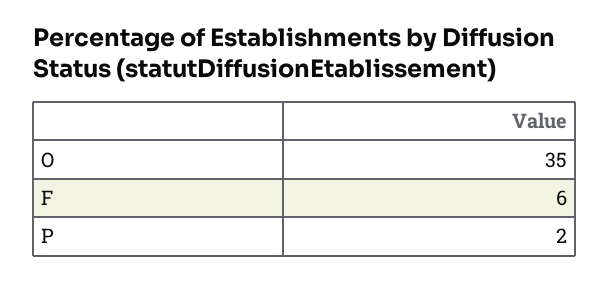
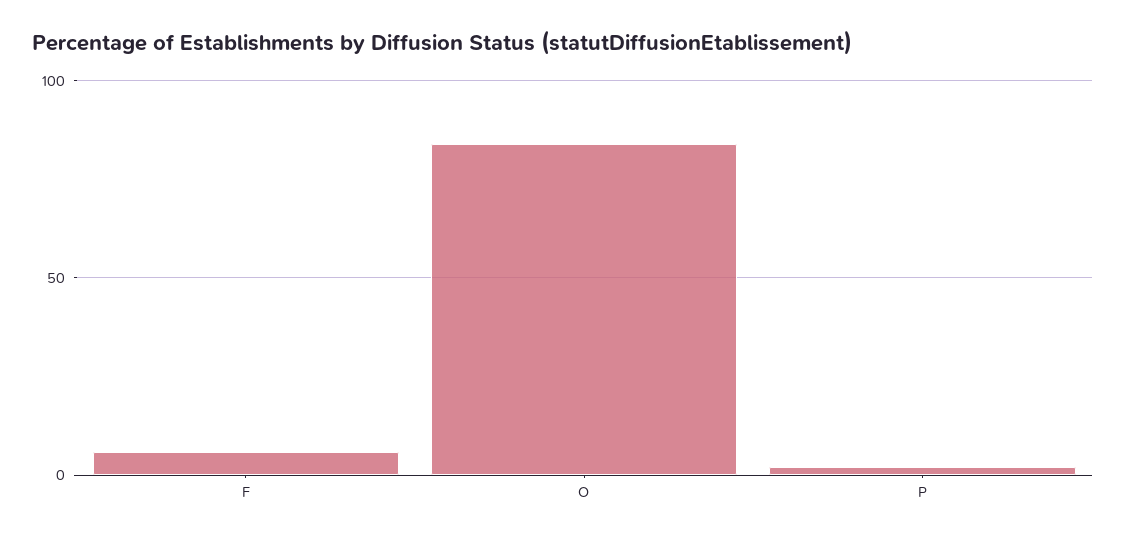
O: 35 -> 85

